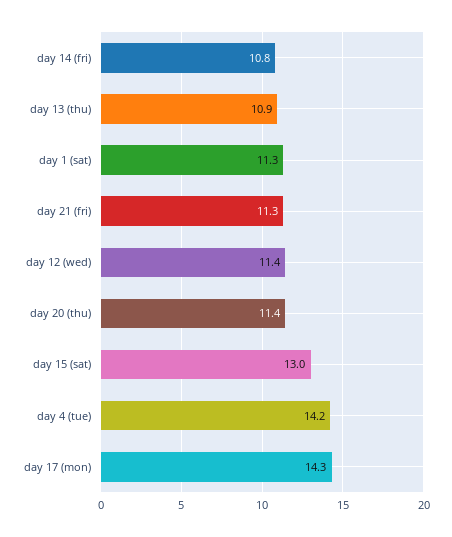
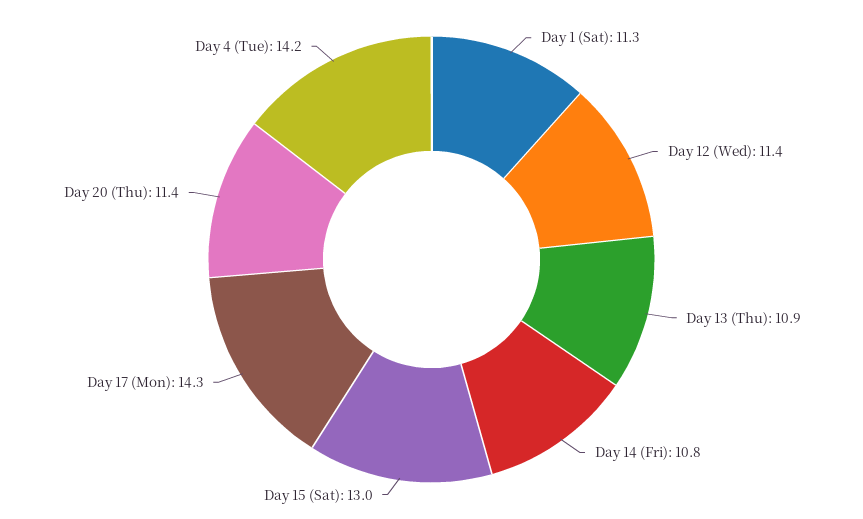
day 21 (fri): 11.3 -> none

